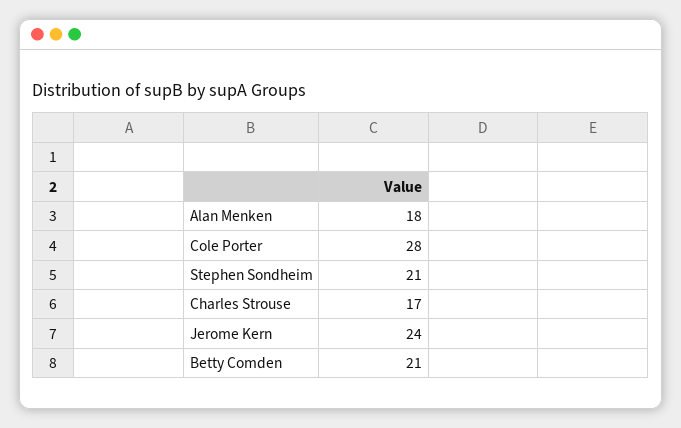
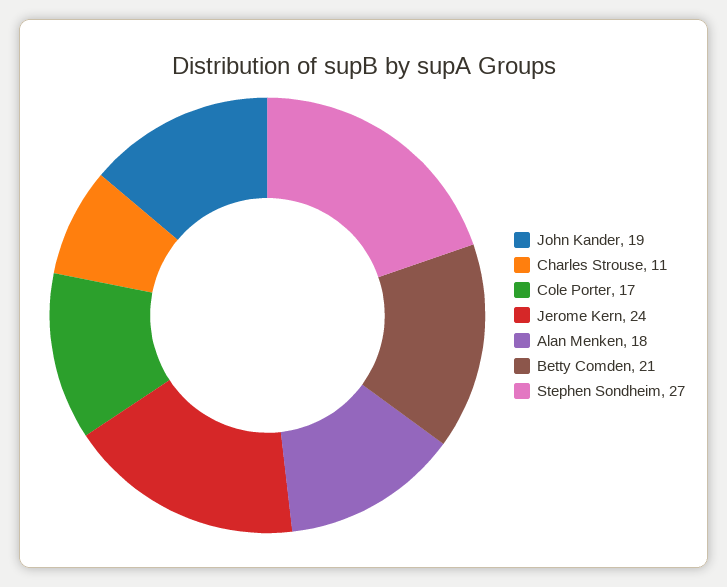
Cole Porter: 28 -> 17
Stephen Sondheim: 21 -> 27
Charles Strouse: 17 -> 11
John Kander: none -> 19

